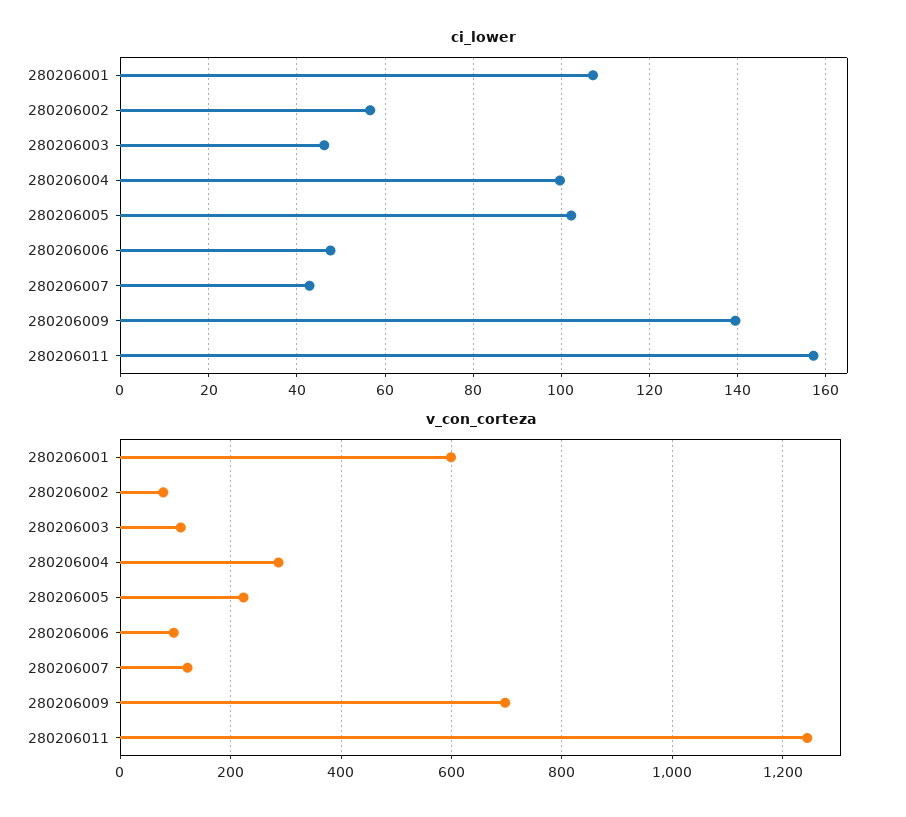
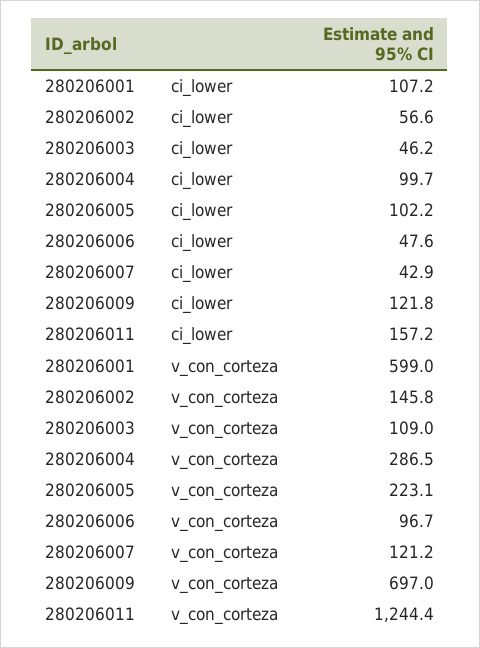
ci_lower, 280206009: 140 -> 121.8
v_con_corteza, 280206002: 80 -> 145.8

